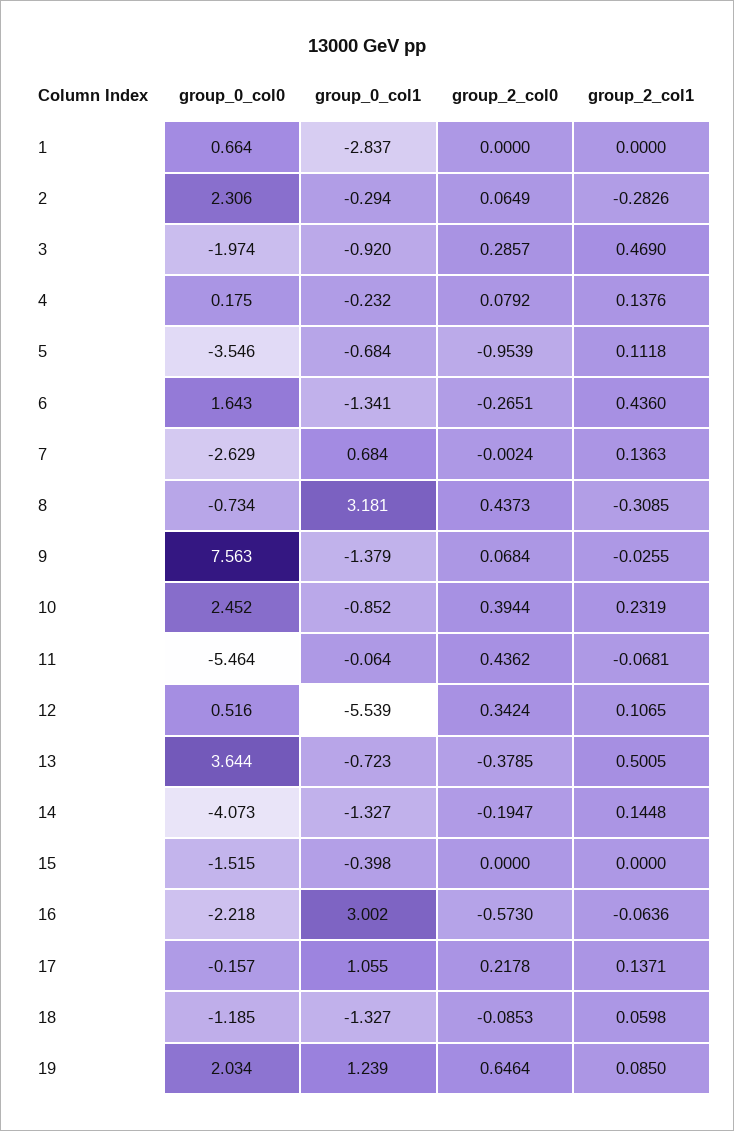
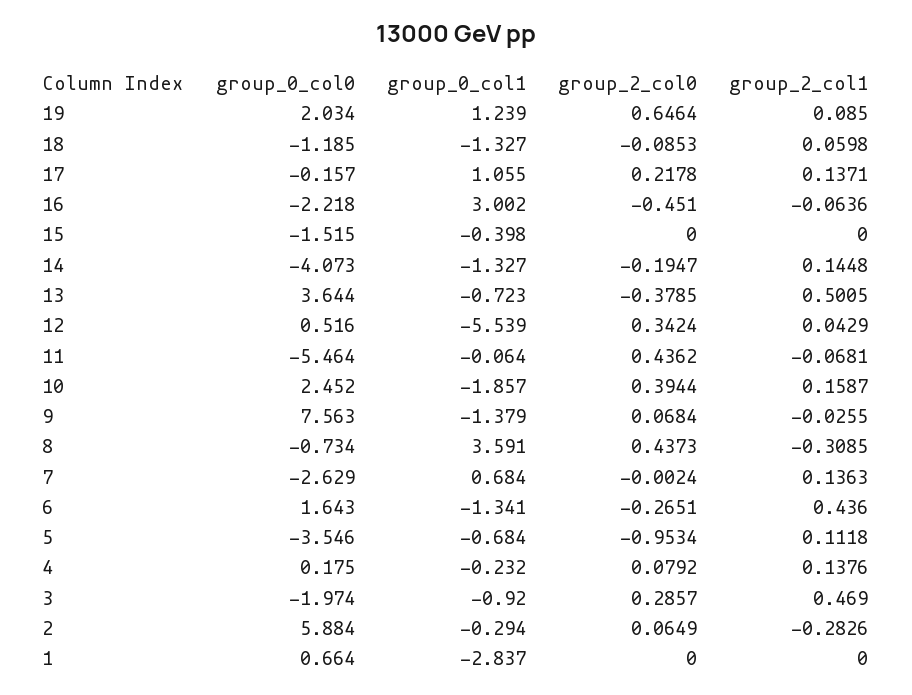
group_0_col0, 2: 2.306 -> 5.884
group_2_col0, 5: -0.9539 -> -0.9534
group_0_col1, 8: 3.181 -> 3.591
group_0_col1, 10: -0.852 -> -1.857
group_2_col1, 10: 0.2319 -> 0.1587
group_2_col1, 12: 0.1065 -> 0.0429
group_2_col0, 16: -0.573 -> -0.451

